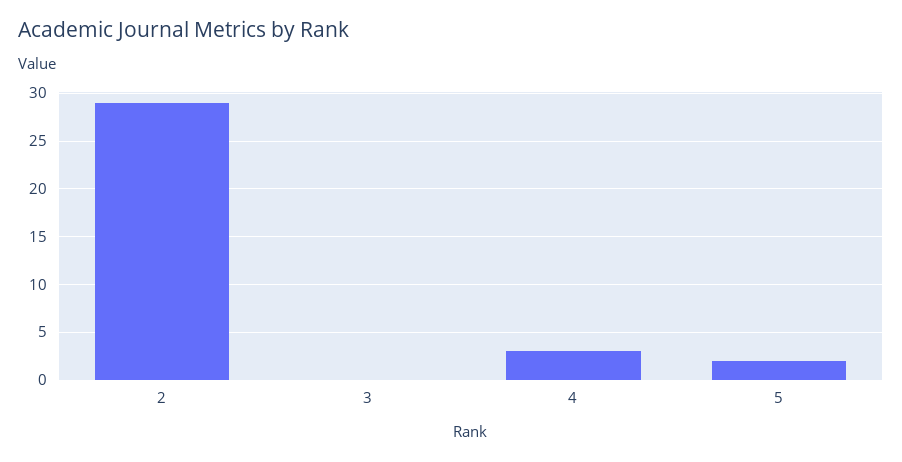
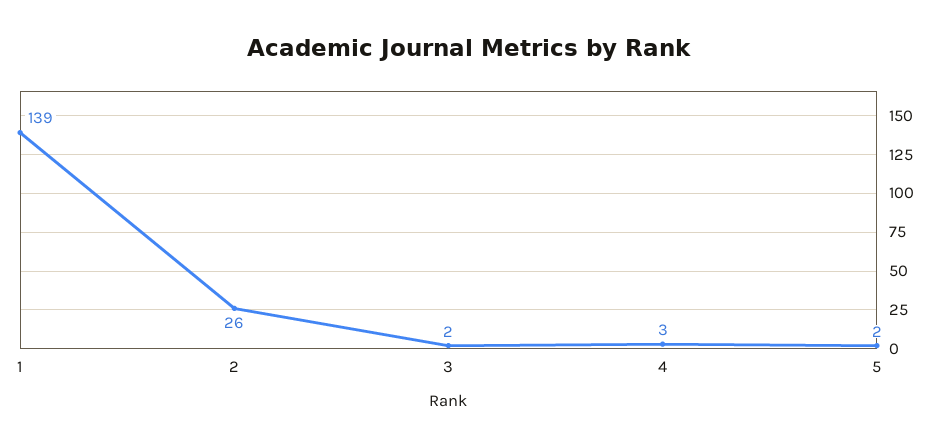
2: 29 -> 26
3: 0 -> 2
1: none -> 139

